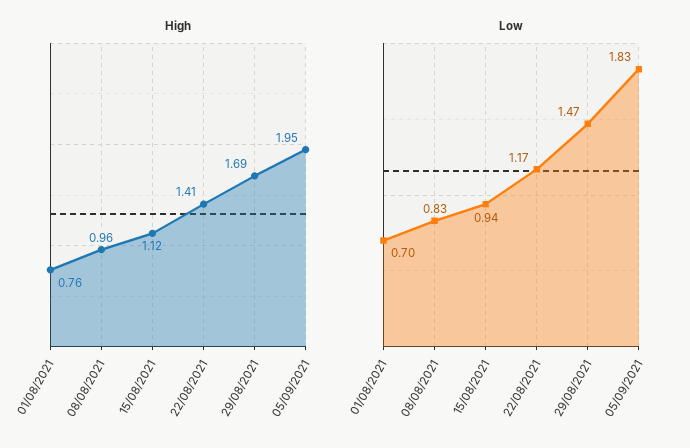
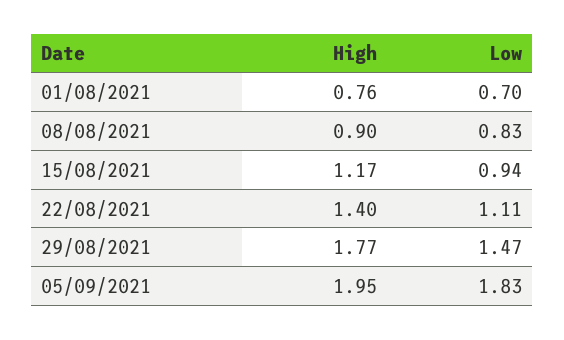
High, 08/08/2021: 0.96 -> 0.9
High, 15/08/2021: 1.12 -> 1.17
High, 22/08/2021: 1.41 -> 1.4
High, 29/08/2021: 1.69 -> 1.77
Low, 22/08/2021: 1.17 -> 1.11

